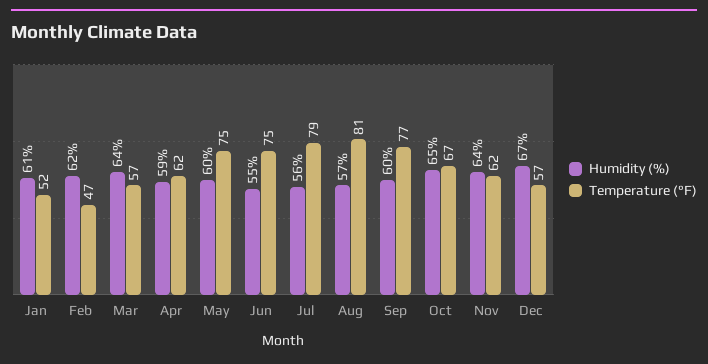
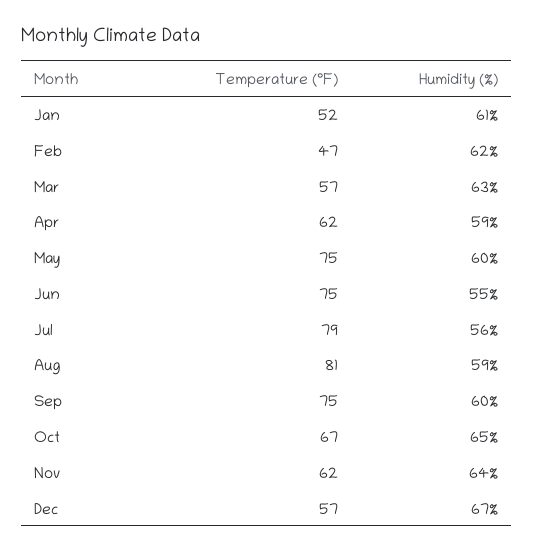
Humidity (%), Mar: 64 -> 63
Humidity (%), Aug: 57 -> 59
Temperature (°F), Sep: 77 -> 75

